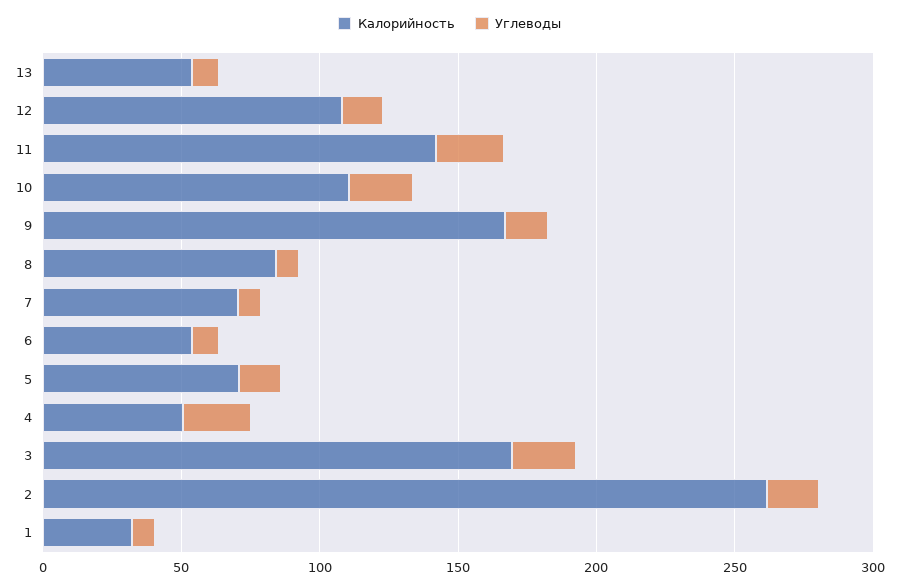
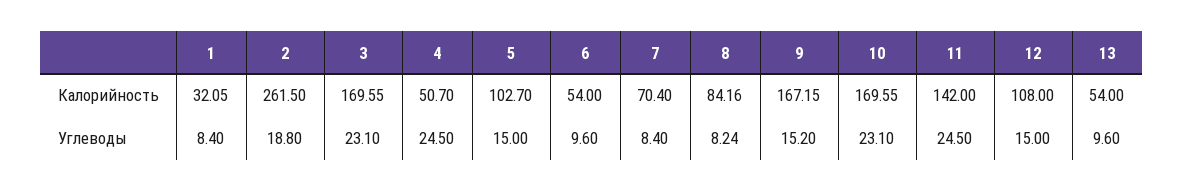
Калорийность, 10: 110 -> 169.55
Калорийность, 5: 70 -> 102.7

